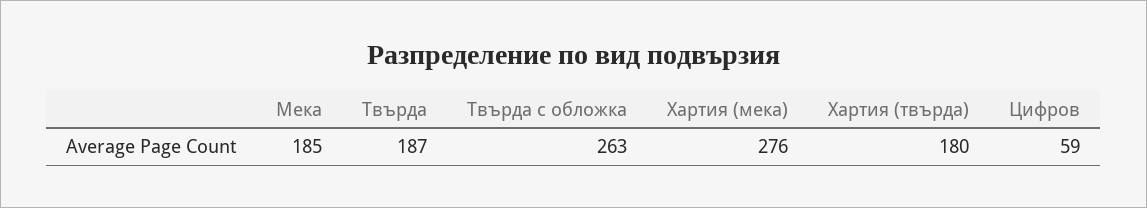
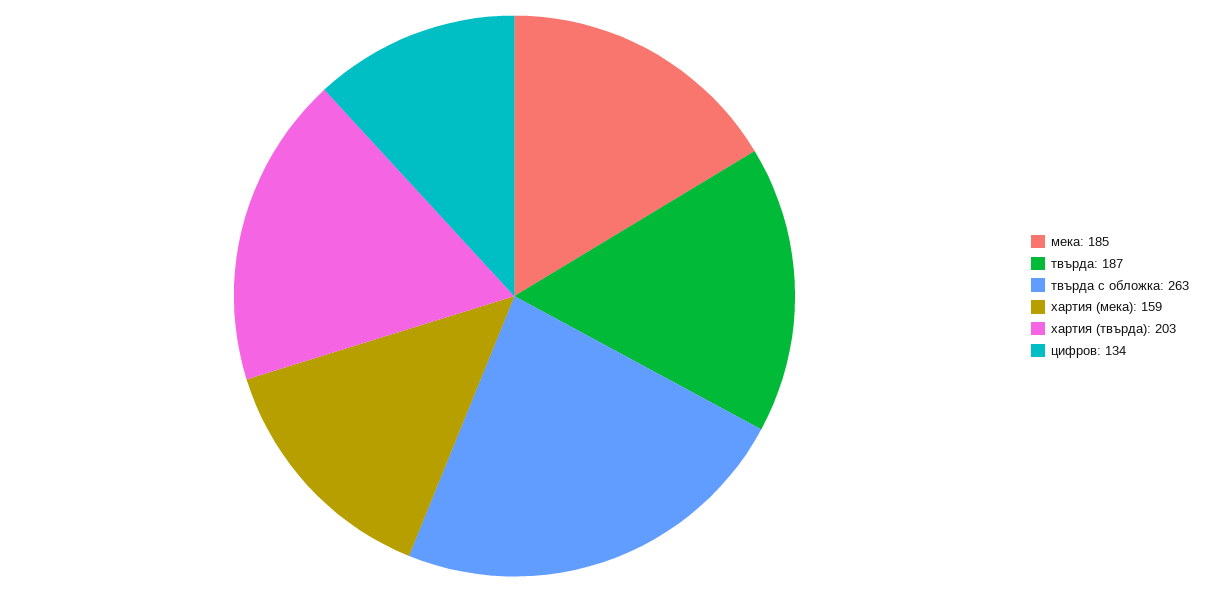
Хартия (мека): 276 -> 159
Хартия (твърда): 180 -> 203
Цифров: 59 -> 134

